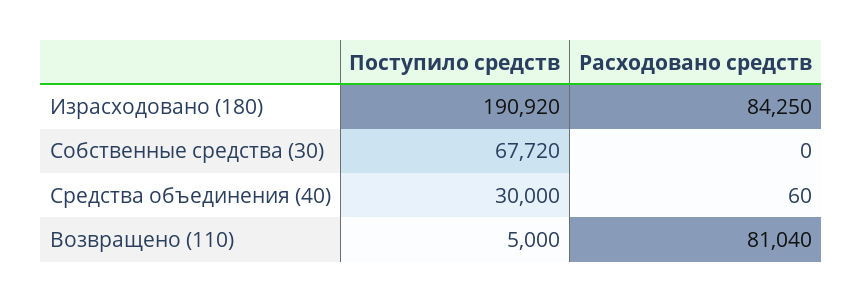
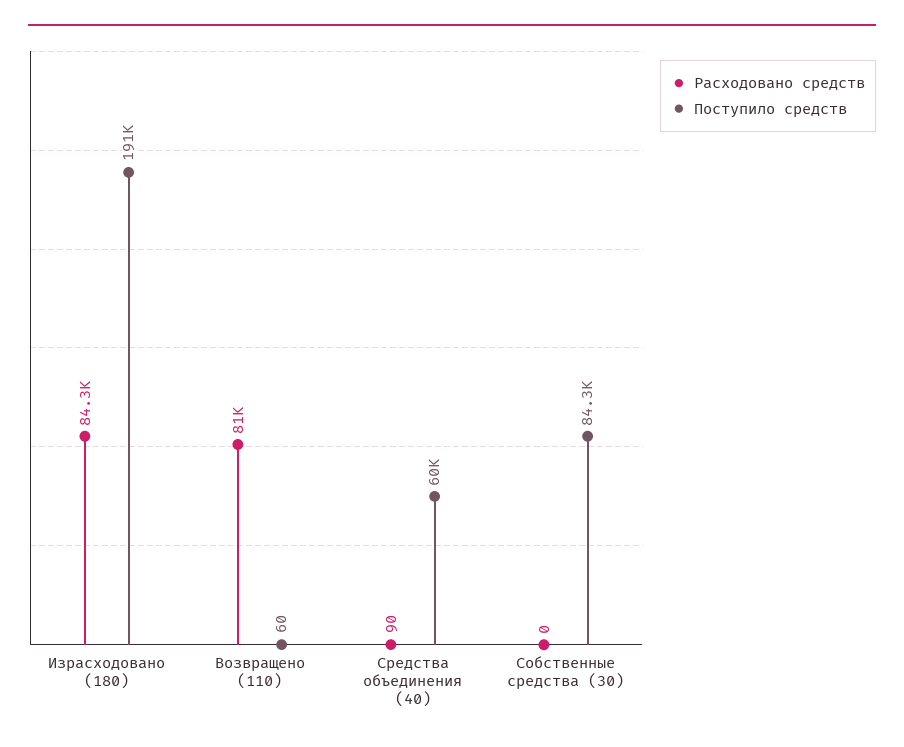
Поступило средств, Собственные средства (30): 67720 -> 84300
Поступило средств, Средства объединения (40): 30000 -> 60000
Расходовано средств, Средства объединения (40): 60 -> 90
Поступило средств, Возвращено (110): 5000 -> 60

